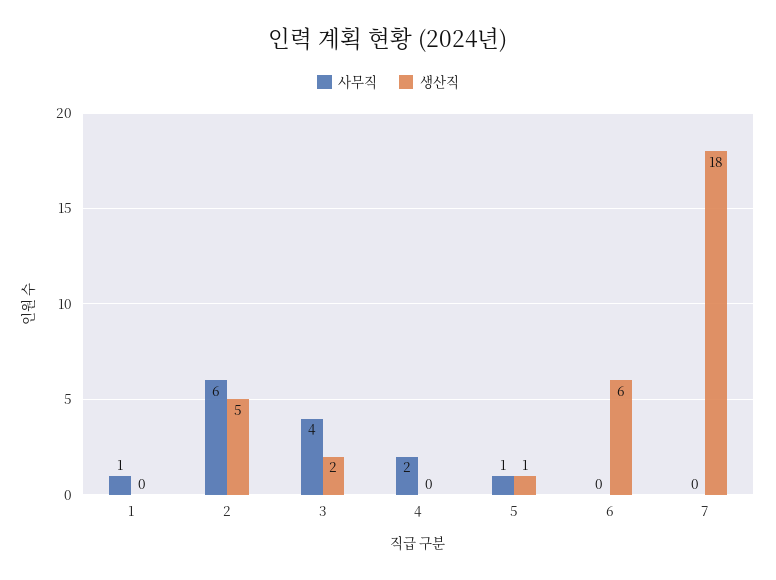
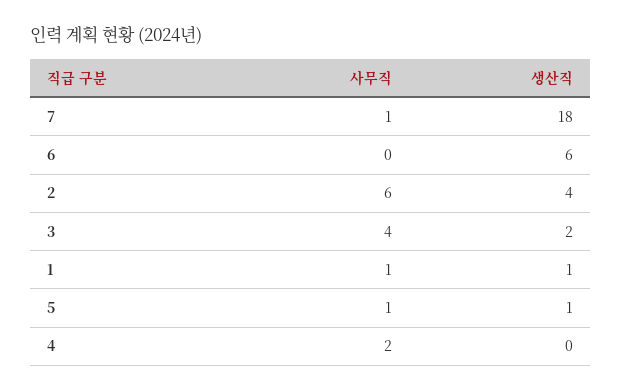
생산직, 1: 0 -> 1
생산직, 2: 5 -> 4
사무직, 7: 0 -> 1

